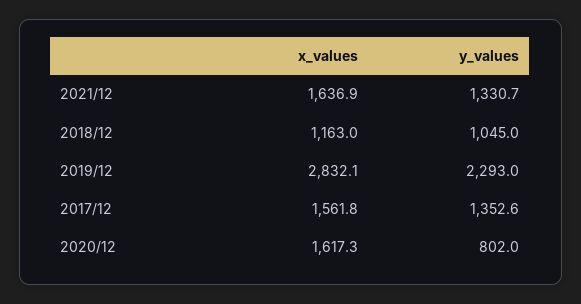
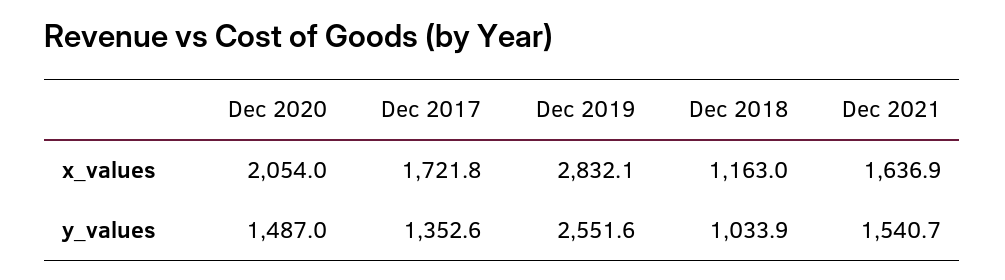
y_values, 2021/12: 1330.7 -> 1540.7
y_values, 2018/12: 1045 -> 1033.9
y_values, 2019/12: 2293 -> 2551.6
x_values, 2017/12: 1561.8 -> 1721.8
x_values, 2020/12: 1617.3 -> 2054
y_values, 2020/12: 802 -> 1487

